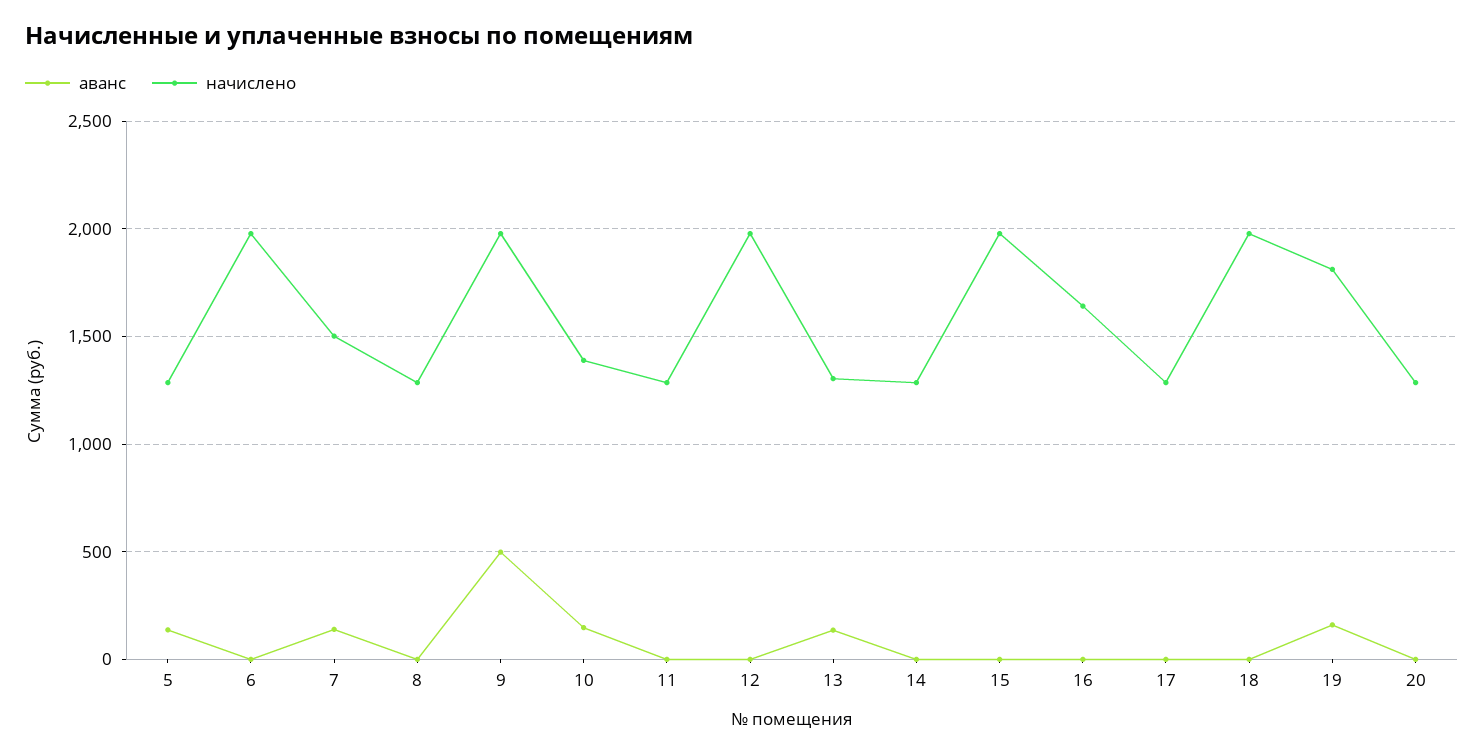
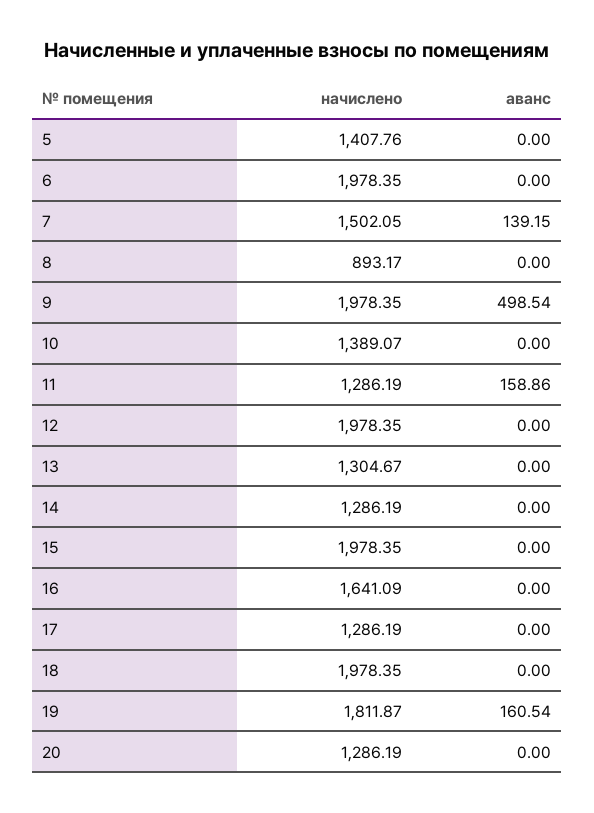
аванс, 5: 150 -> 0
начислено, 5: 1300 -> 1407.76
начислено, 8: 1300 -> 893.17
аванс, 10: 150 -> 0
аванс, 11: 0 -> 158.86
аванс, 13: 150 -> 0

